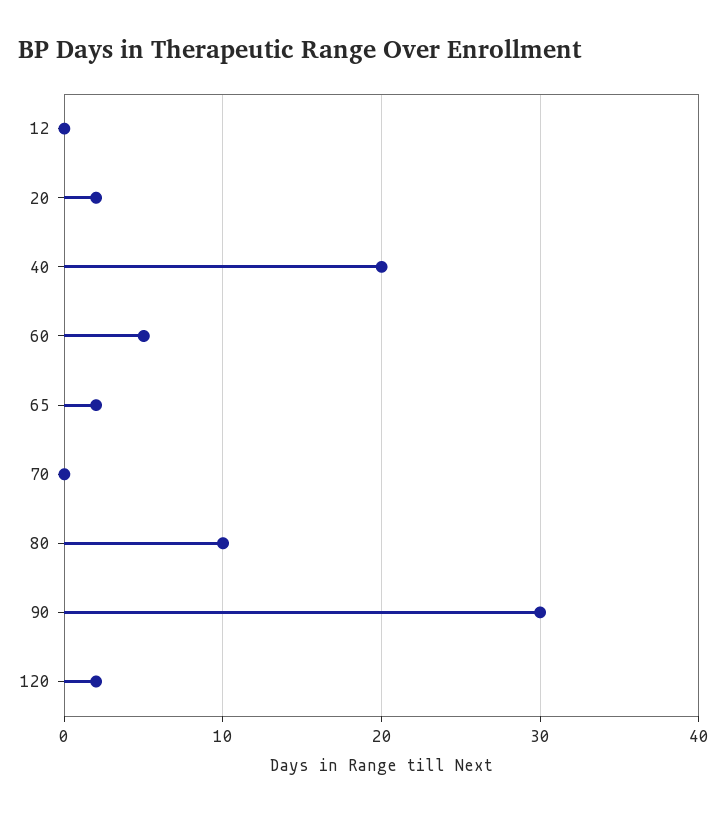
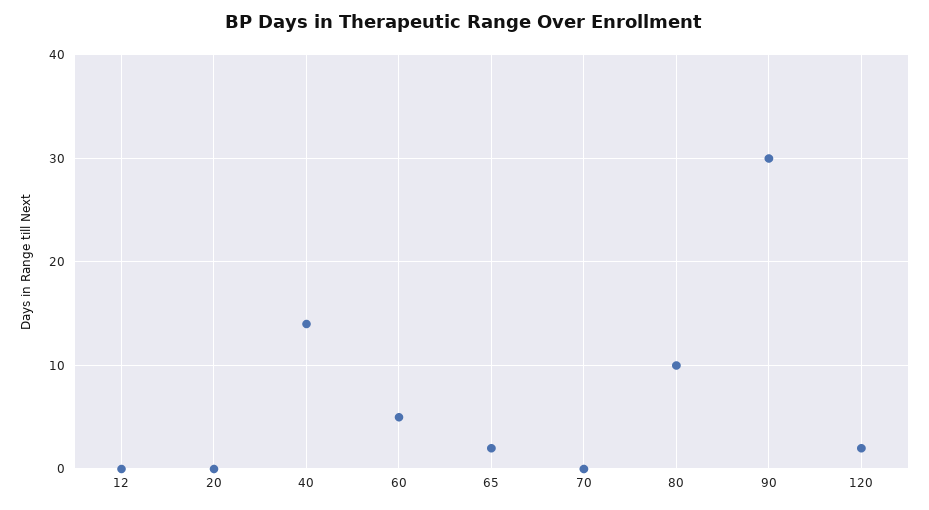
20: 2 -> 0
40: 20 -> 14

